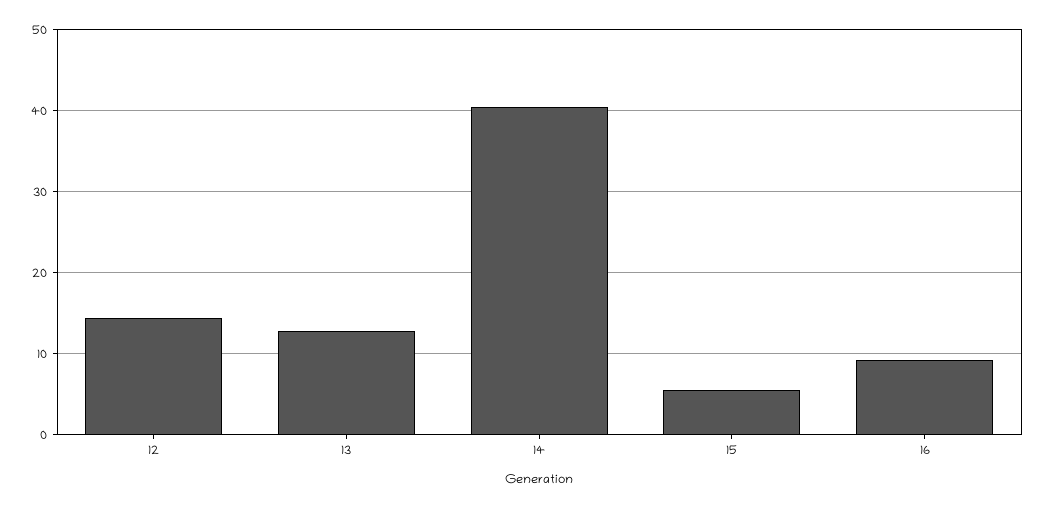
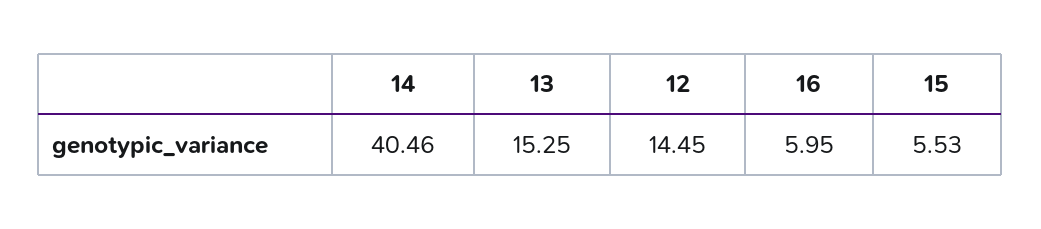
13: 13 -> 15.25
16: 9 -> 5.95

